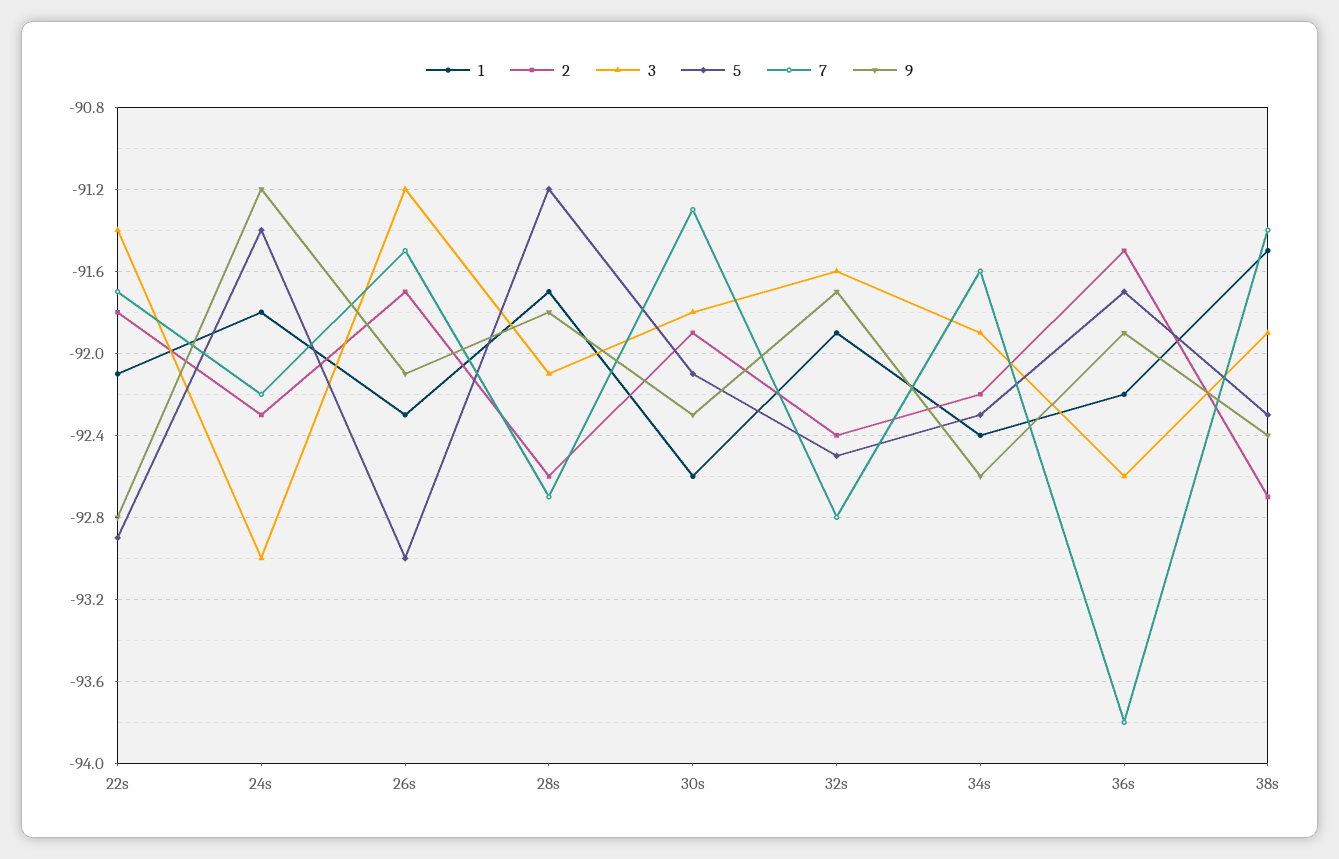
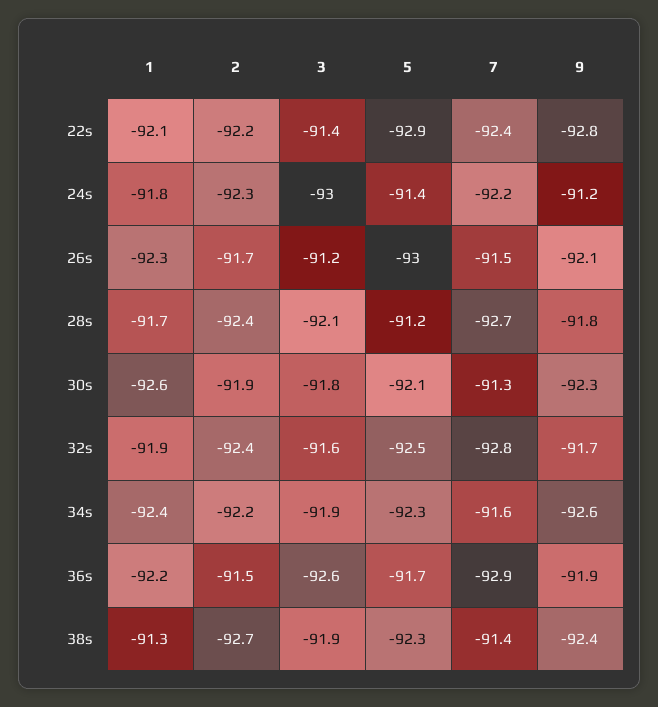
2, 22s: -91.8 -> -92.2
7, 22s: -91.7 -> -92.4
2, 28s: -92.6 -> -92.4
7, 36s: -93.8 -> -92.9
1, 38s: -91.5 -> -91.3

